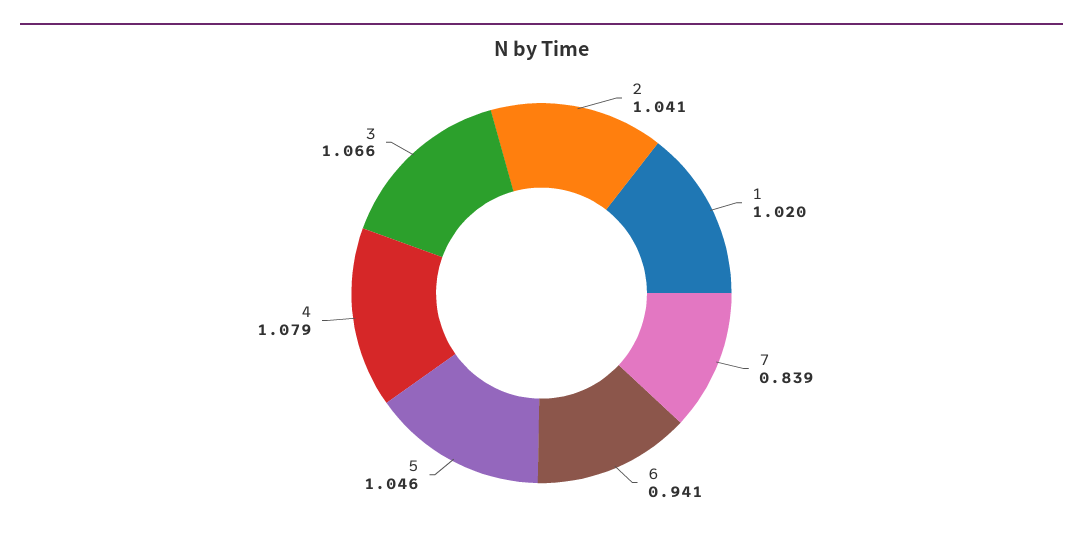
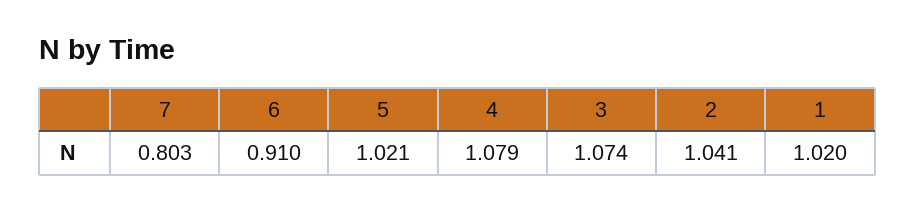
7: 0.839 -> 0.803
6: 0.941 -> 0.91
5: 1.046 -> 1.021
3: 1.066 -> 1.074

